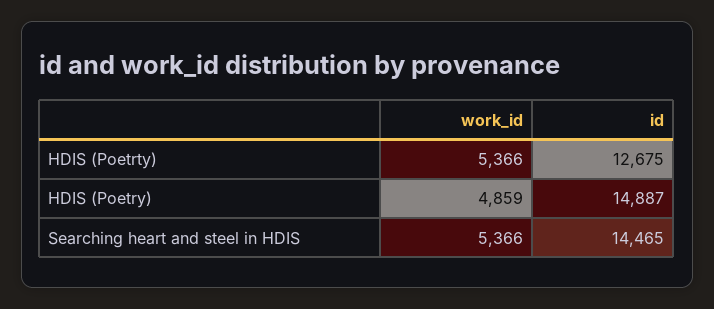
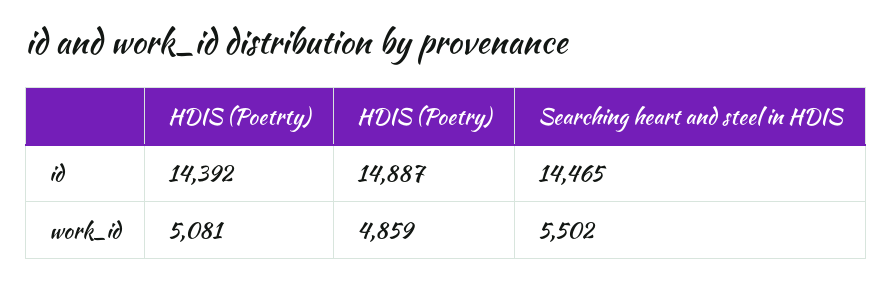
work_id, HDIS (Poetrty): 5366 -> 5081
id, HDIS (Poetrty): 12675 -> 14392
work_id, Searching heart and steel in HDIS: 5366 -> 5502

